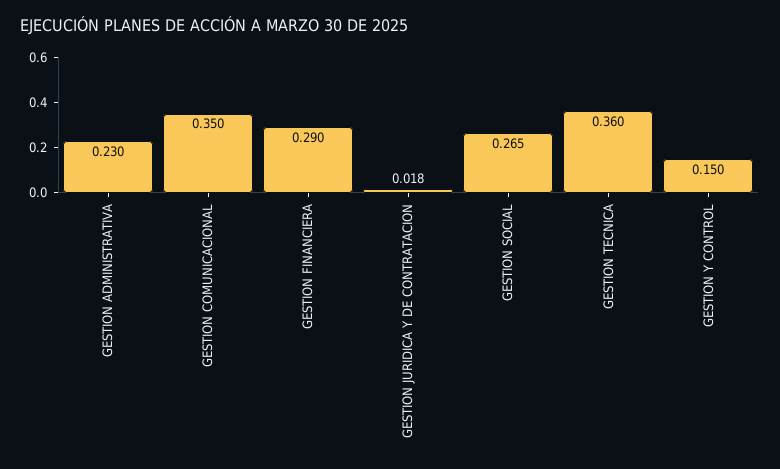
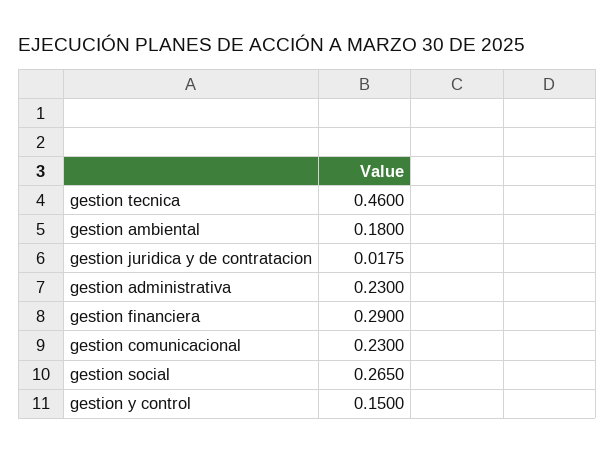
GESTION COMUNICACIONAL: 0.35 -> 0.23
GESTION TECNICA: 0.36 -> 0.46
gestion ambiental: none -> 0.18

